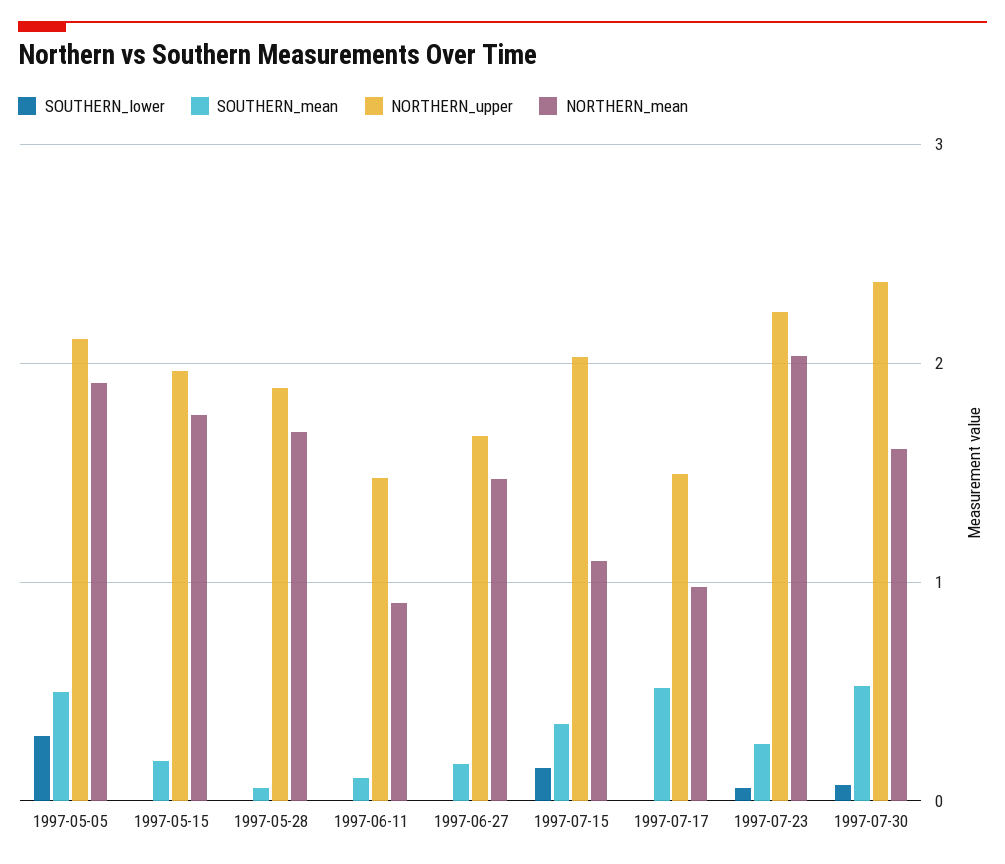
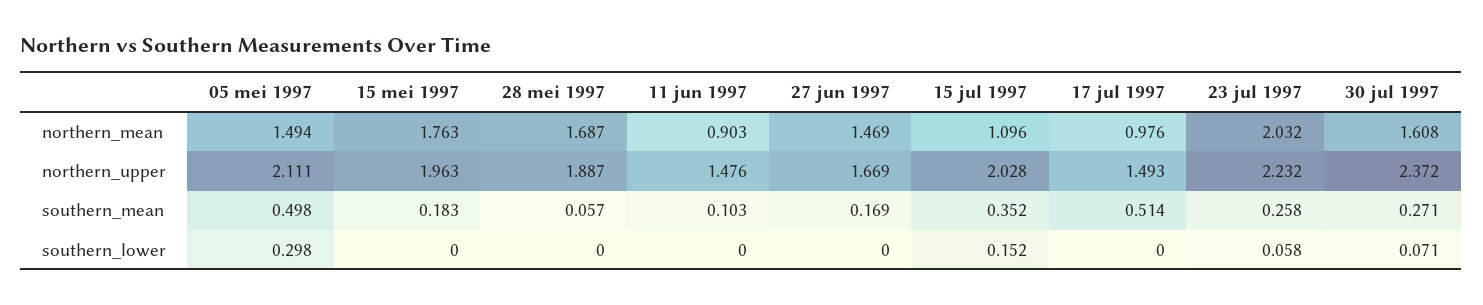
NORTHERN_mean, 1997-05-05: 1.9 -> 1.494
SOUTHERN_mean, 1997-07-30: 0.5 -> 0.271

